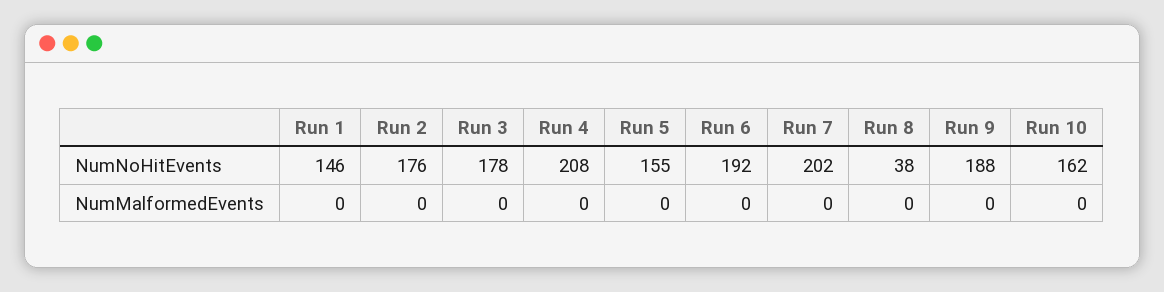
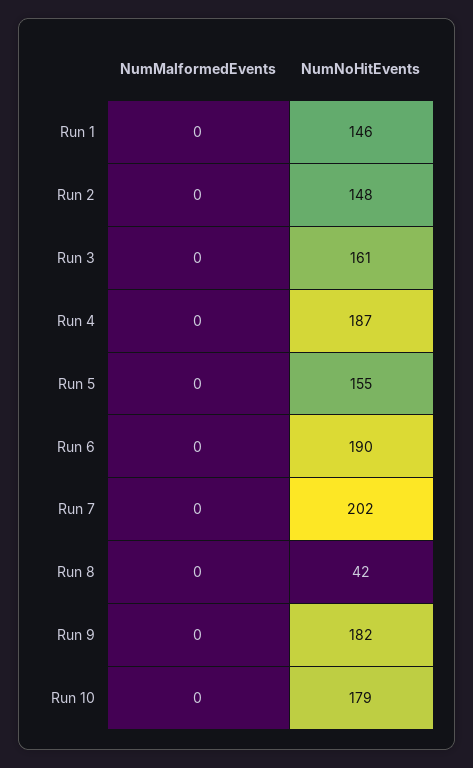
Run 2, NumNoHitEvents: 176 -> 148
Run 3, NumNoHitEvents: 178 -> 161
Run 4, NumNoHitEvents: 208 -> 187
Run 6, NumNoHitEvents: 192 -> 190
Run 8, NumNoHitEvents: 38 -> 42
Run 9, NumNoHitEvents: 188 -> 182
Run 10, NumNoHitEvents: 162 -> 179

